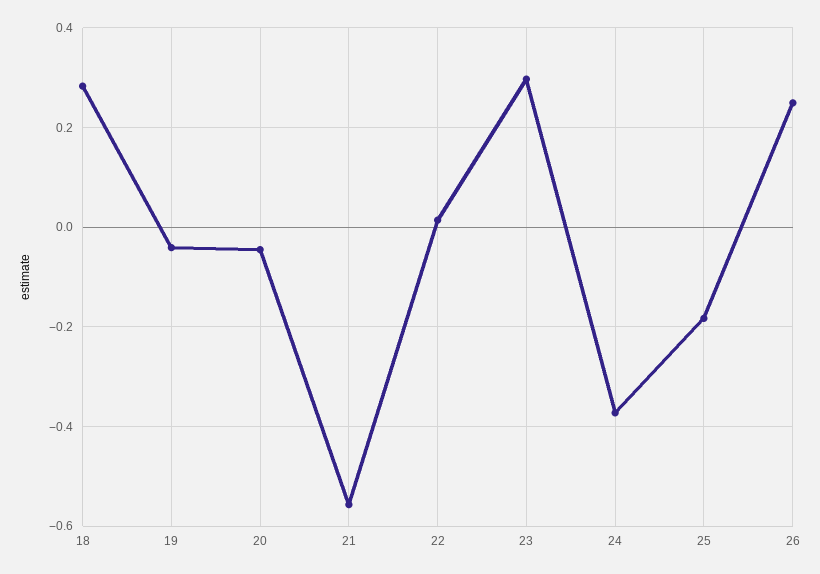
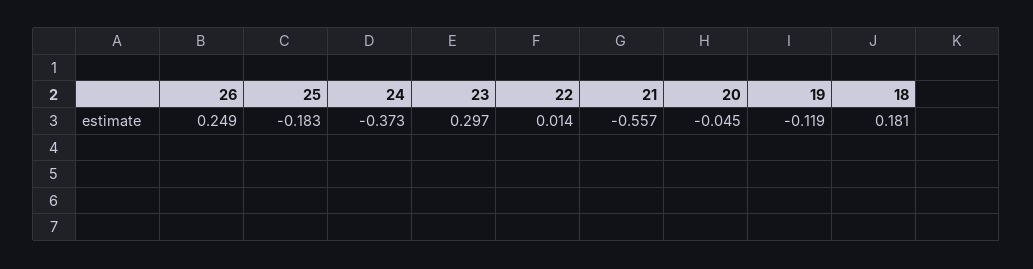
18: 0.28 -> 0.181
19: -0.04 -> -0.119

